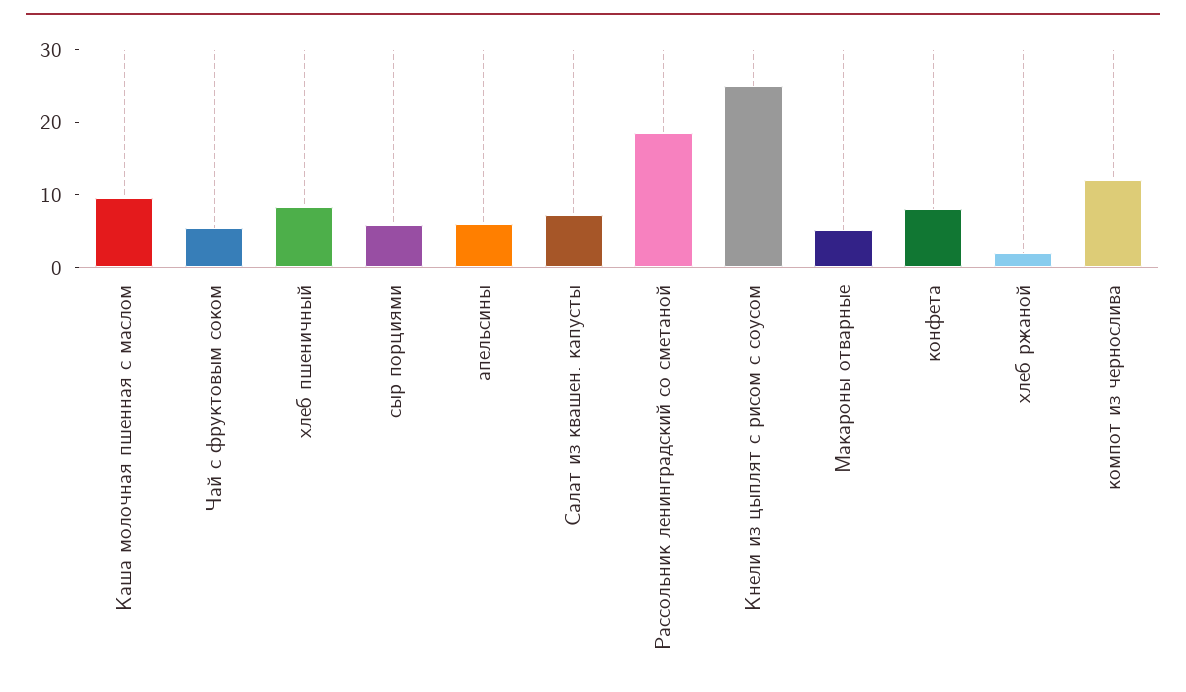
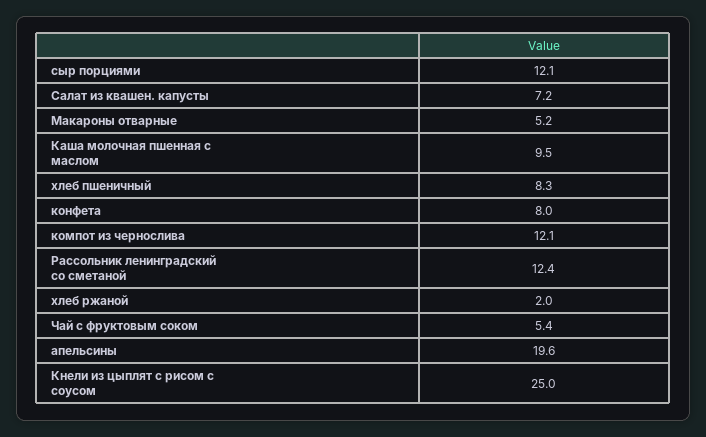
сыр порциями: 6 -> 12.1
апельсины: 6 -> 19.6
Рассольник ленинградский со сметаной: 18 -> 12.4

